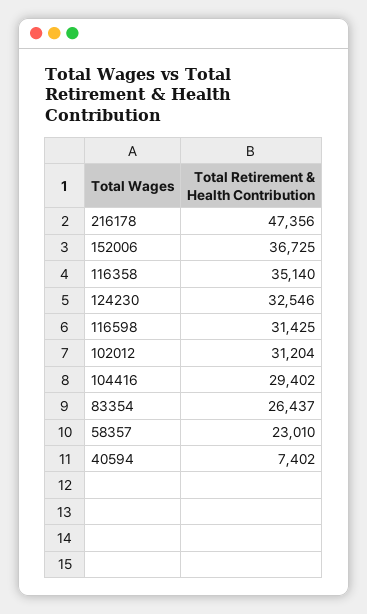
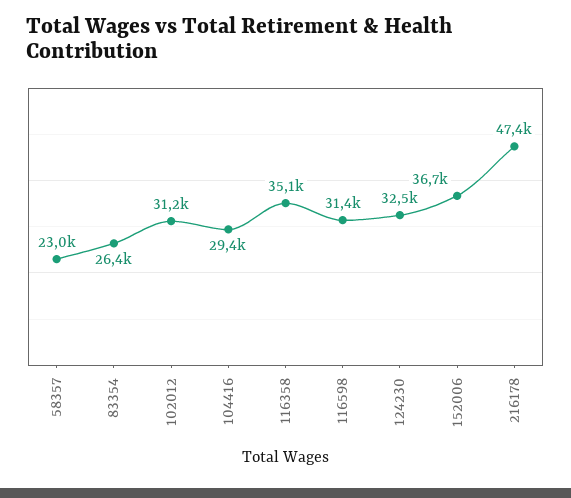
40594: 7402 -> none

